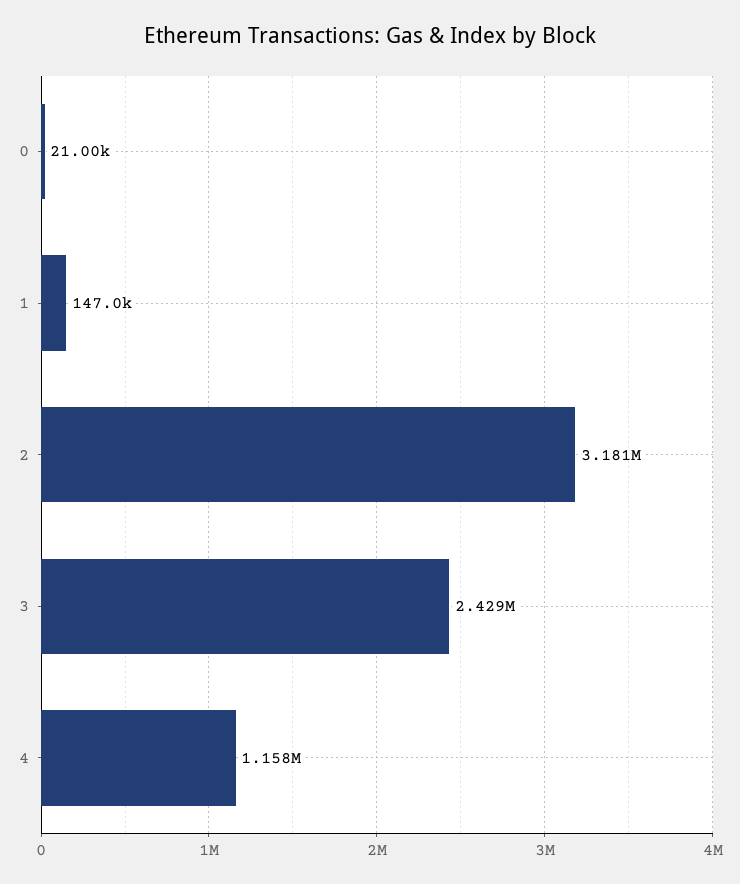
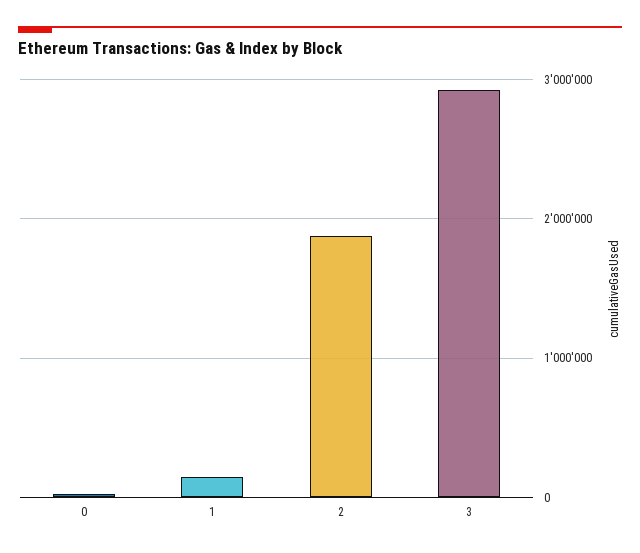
2: 3181000 -> 1900000
3: 2429000 -> 2900000
4: 1158000 -> none

